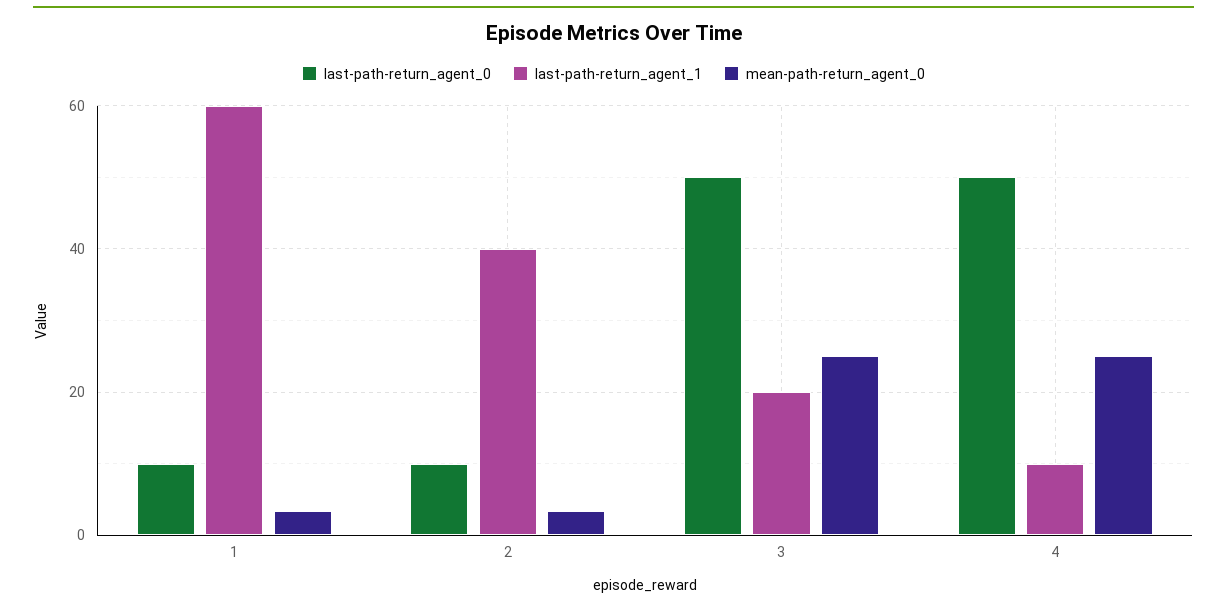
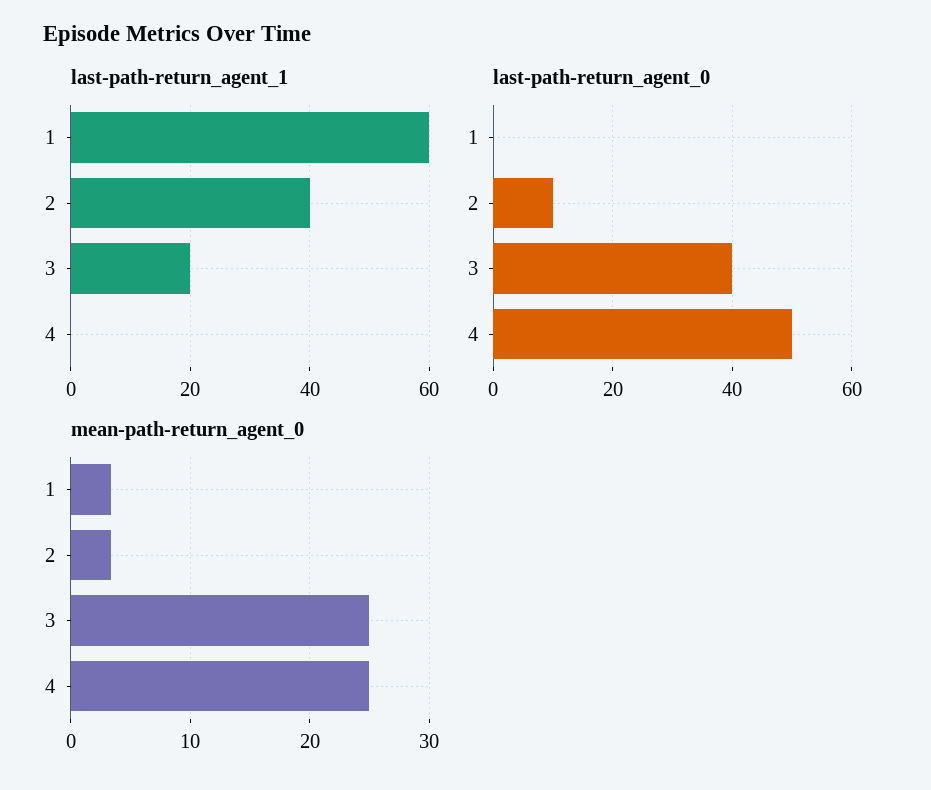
last-path-return_agent_0, 1: 10 -> 0
last-path-return_agent_0, 3: 50 -> 40
last-path-return_agent_1, 4: 10 -> 0

